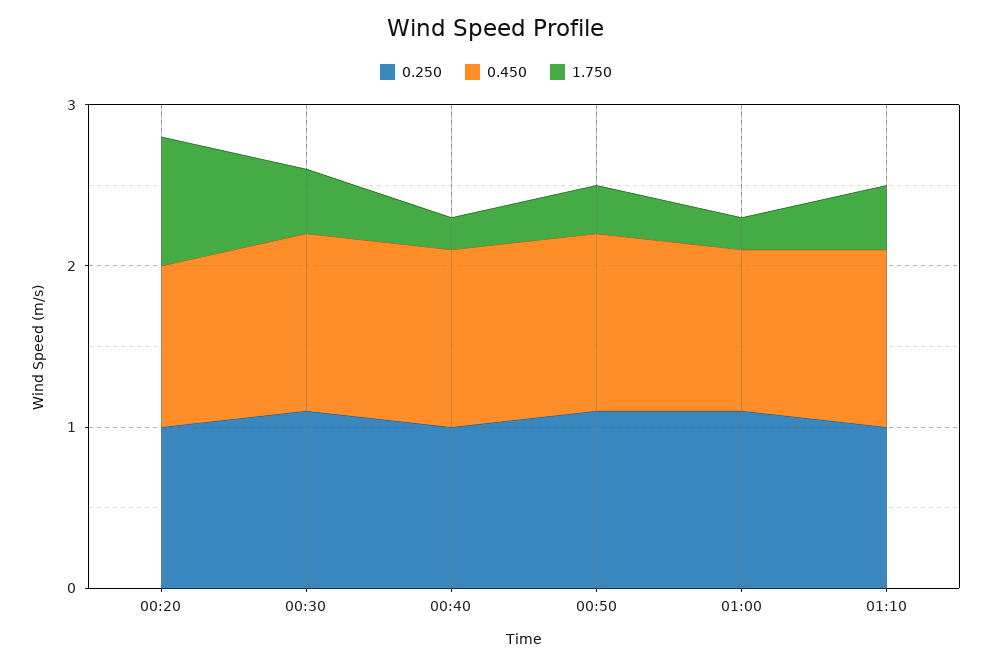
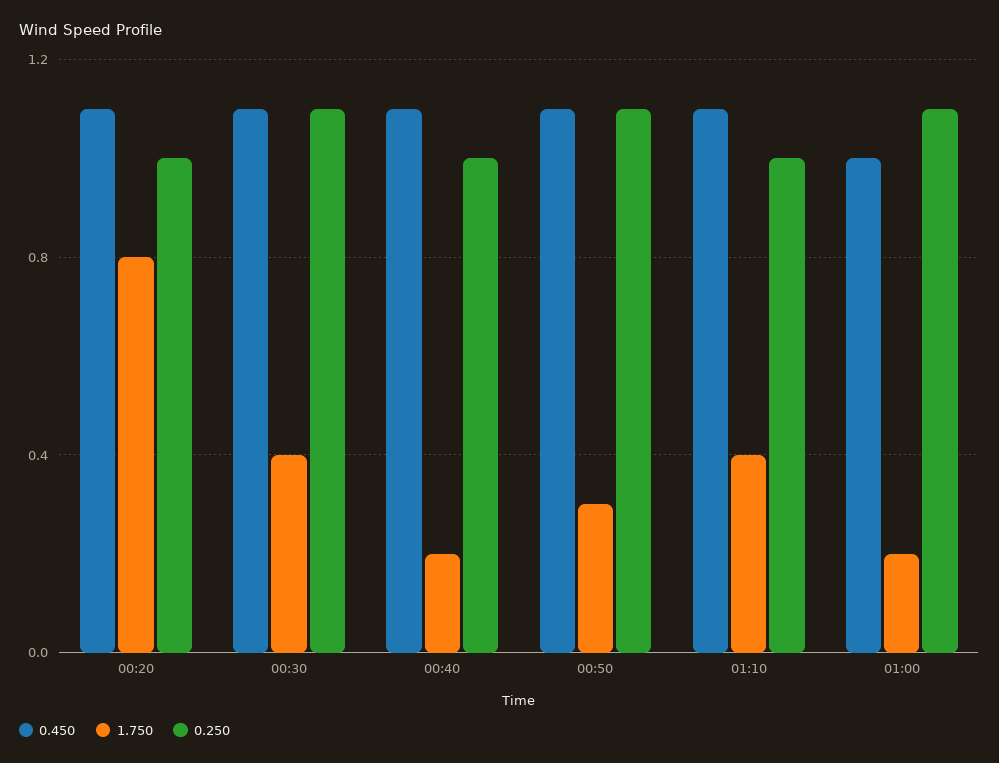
0.450, 00:20: 1 -> 1.1

